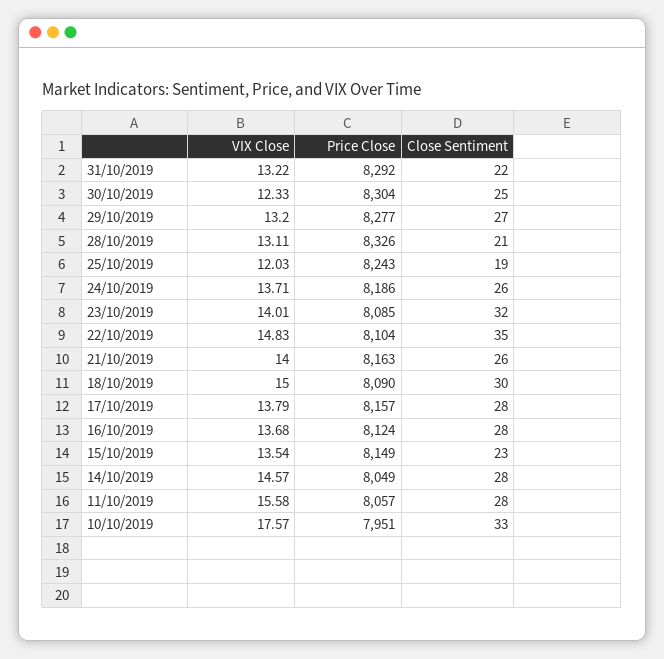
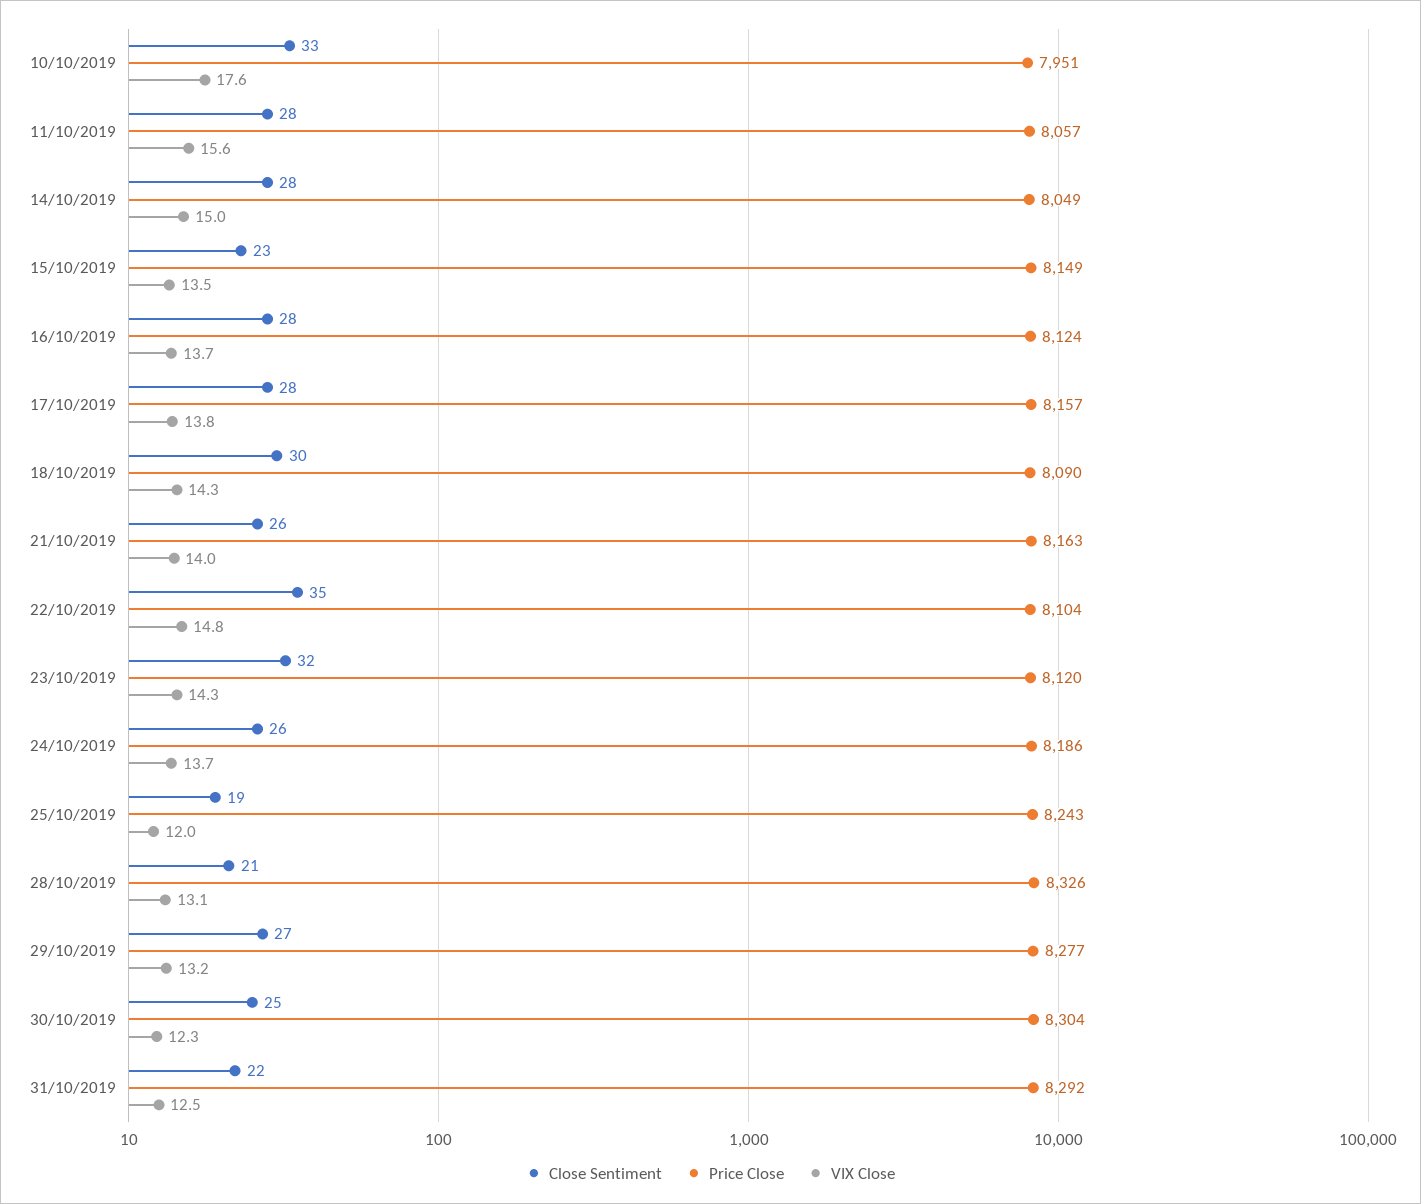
VIX Close, 31/10/2019: 13.22 -> 12.5
VIX Close, 23/10/2019: 14.01 -> 14.3
Price Close, 23/10/2019: 8085 -> 8120
VIX Close, 18/10/2019: 15 -> 14.3
VIX Close, 14/10/2019: 14.57 -> 15

